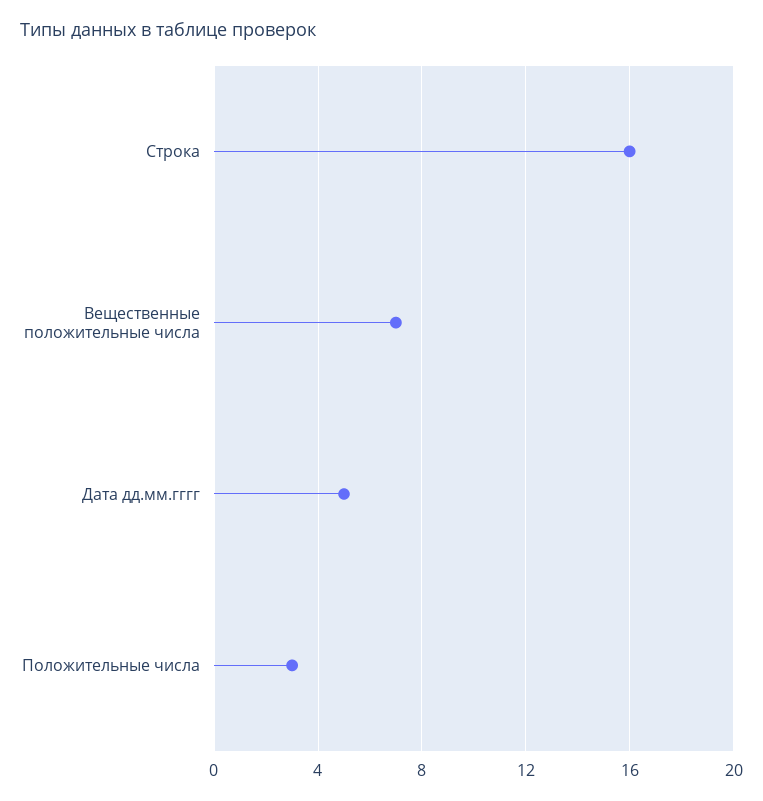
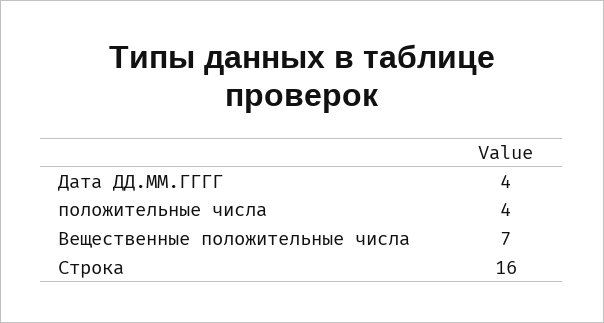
Дата дд.мм.гггг: 5 -> 4
Положительные числа: 3 -> 4

